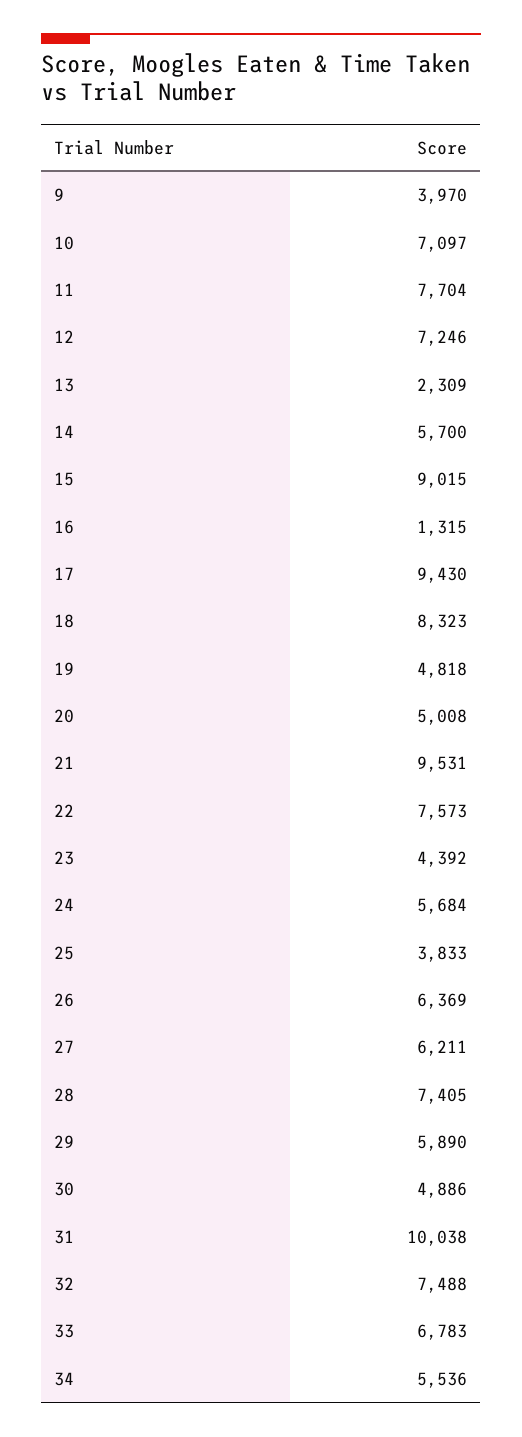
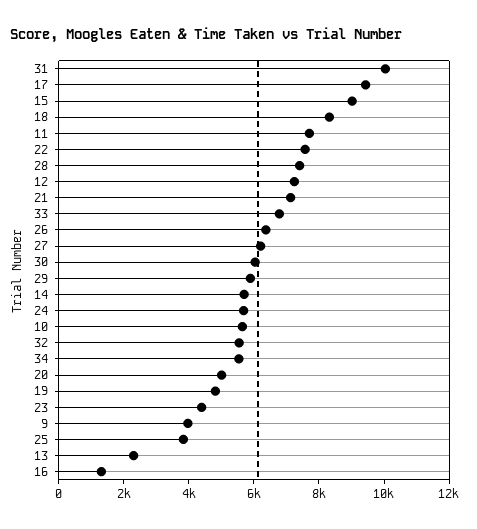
10: 7097 -> 5500
21: 9531 -> 7000
30: 4886 -> 6000
32: 7488 -> 5500

